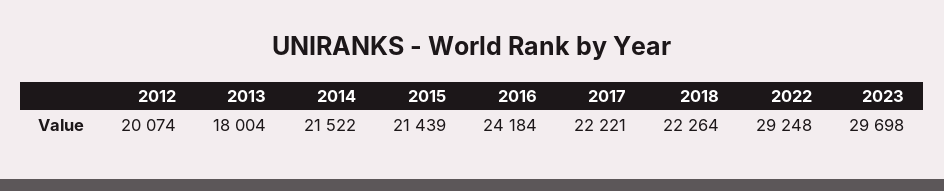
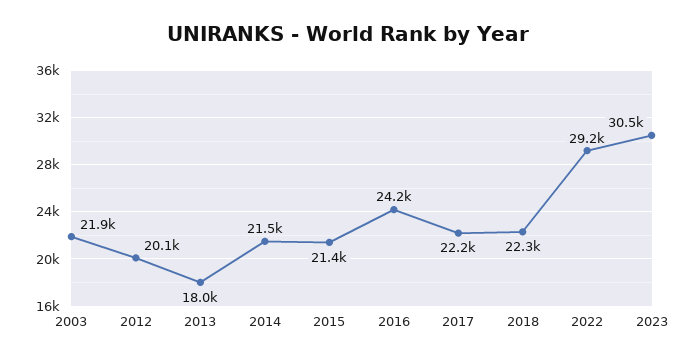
2023: 29698 -> 30500
2003: none -> 21900

